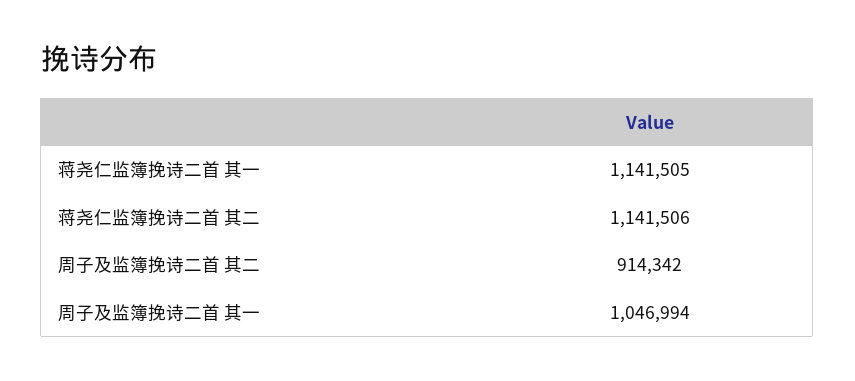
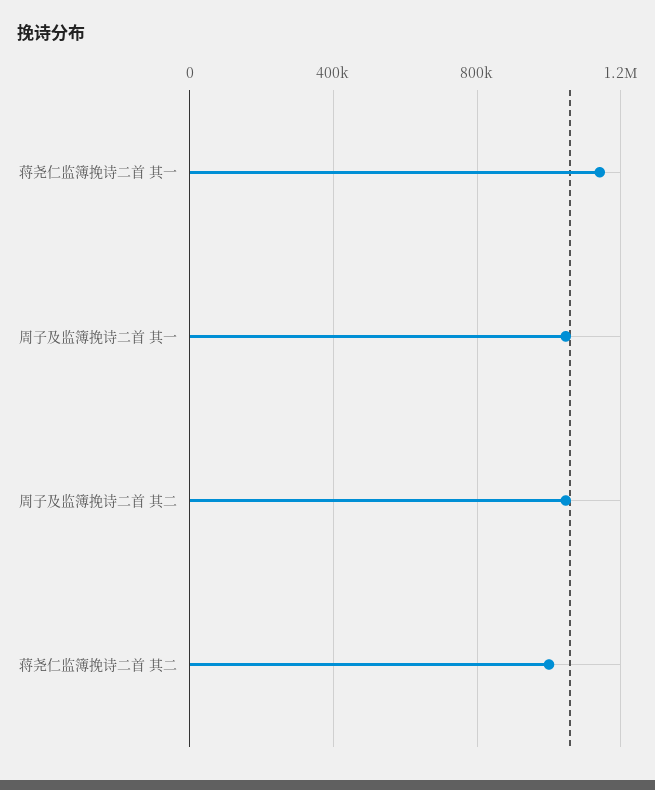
蒋尧仁监簿挽诗二首 其二: 1141506 -> 1000000
周子及监簿挽诗二首 其二: 914342 -> 1050000

